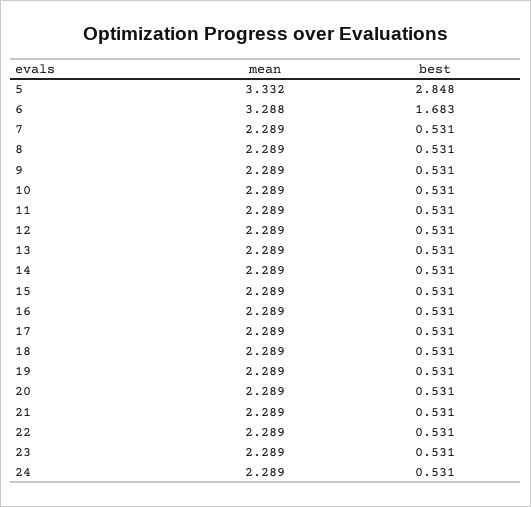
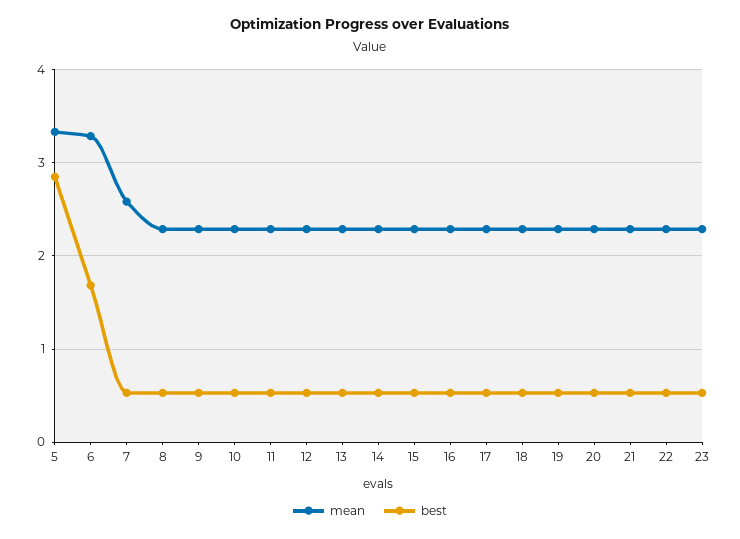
mean, 7: 2.289 -> 2.6
mean, 24: 2.289 -> none
best, 24: 0.531 -> none

